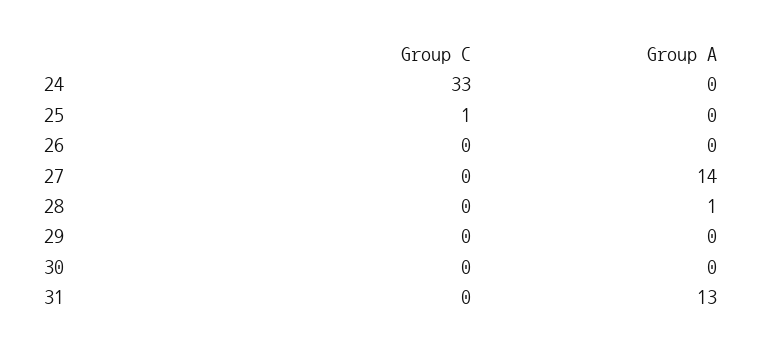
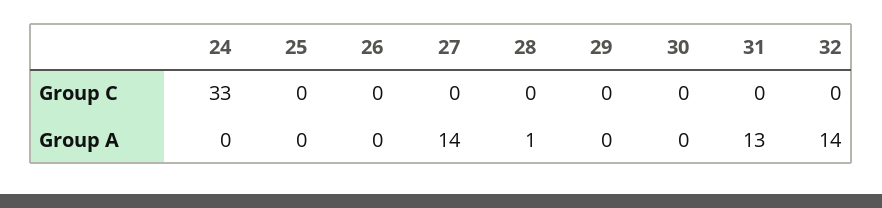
Group C, 25: 1 -> 0
Group C, 32: none -> 0
Group A, 32: none -> 14

